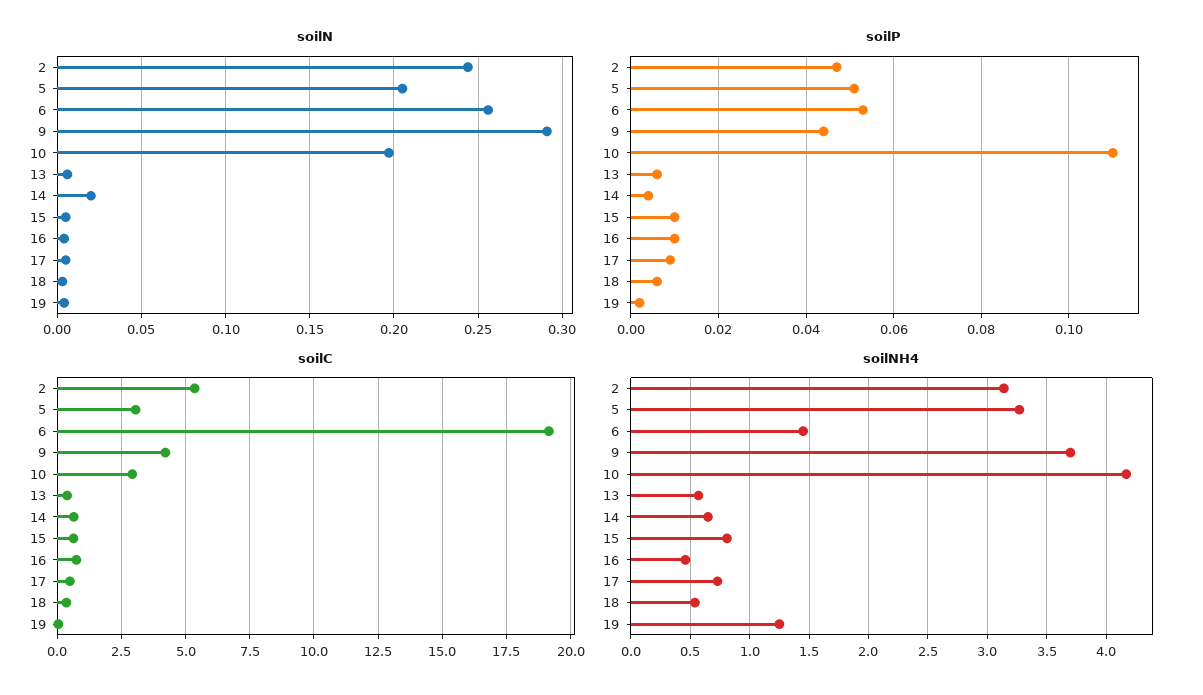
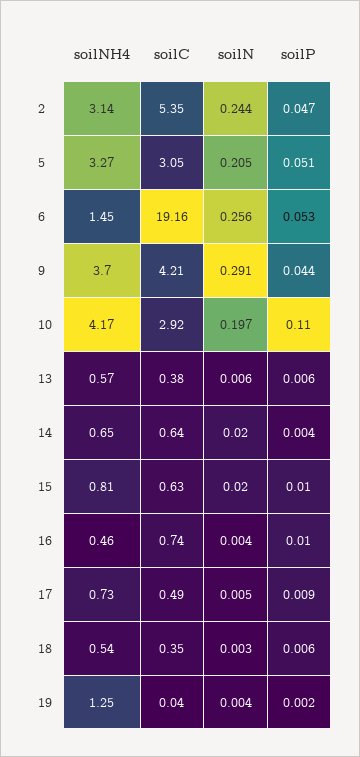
soilN, 15: 0.005 -> 0.02

